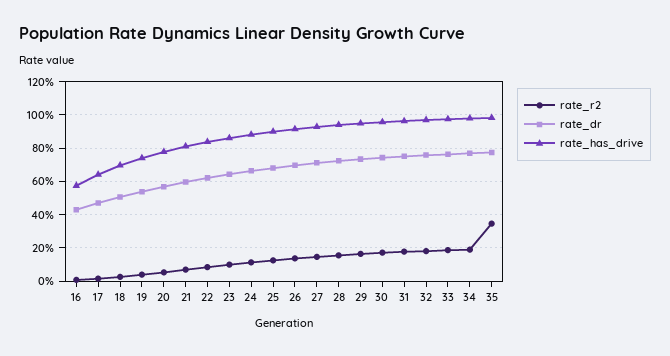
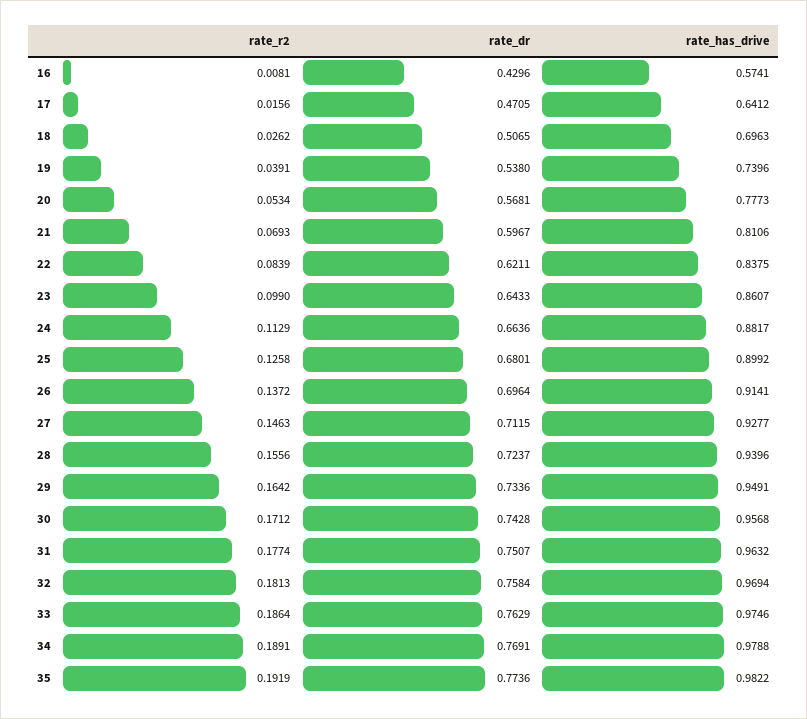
rate_r2, 35: 0.35 -> 0.1919

